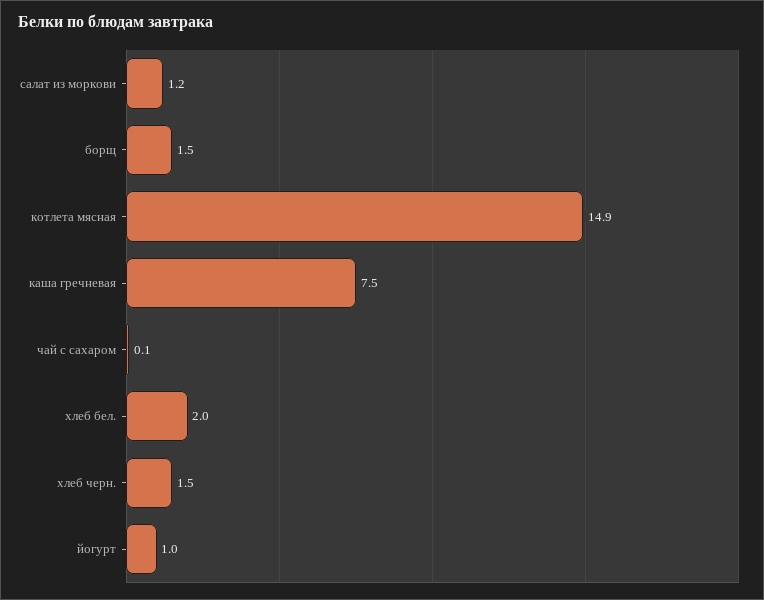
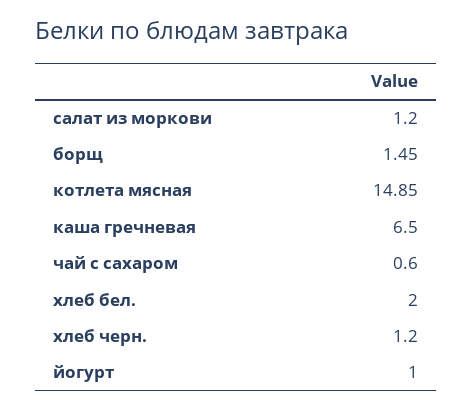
каша гречневая: 7.5 -> 6.5
чай с сахаром: 0.1 -> 0.6
хлеб черн.: 1.5 -> 1.2

